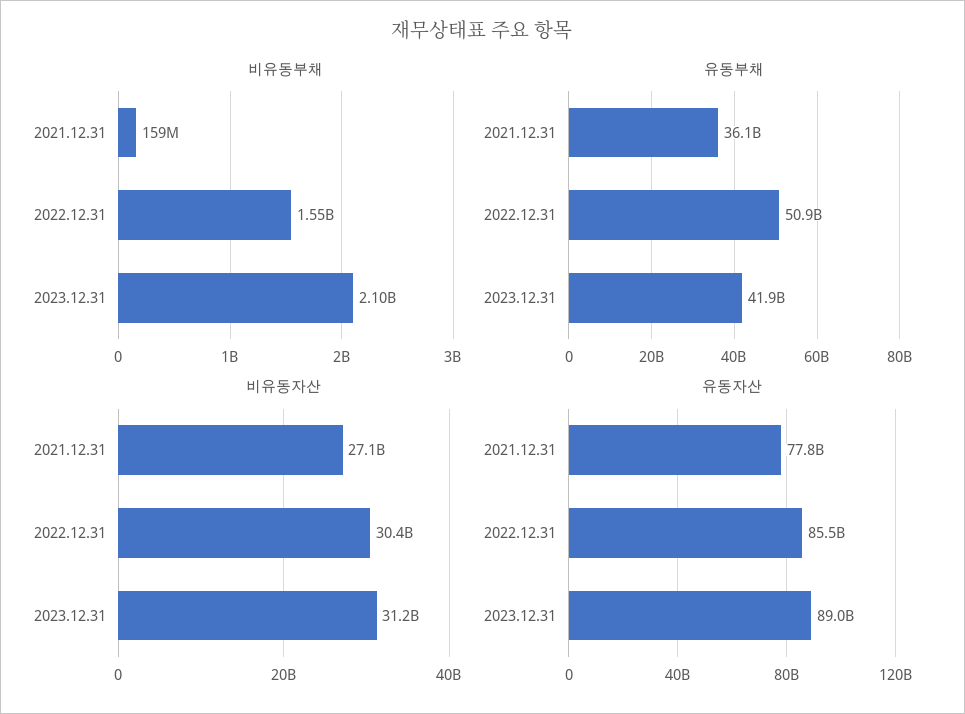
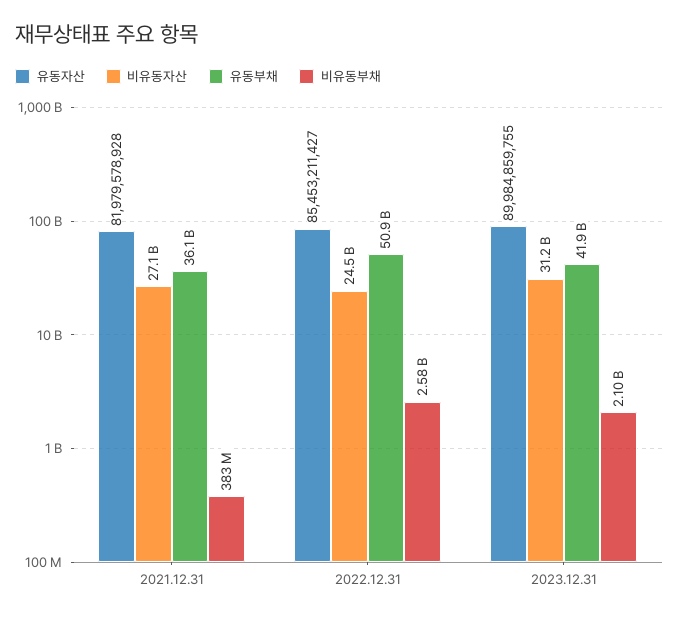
비유동부채, 2021.12.31: 159000000 -> 383000000
비유동부채, 2022.12.31: 1550000000 -> 2580000000
비유동자산, 2022.12.31: 30400000000 -> 24500000000
유동자산, 2021.12.31: 77800000000 -> 81979578928
유동자산, 2023.12.31: 89000000000 -> 89984859755

